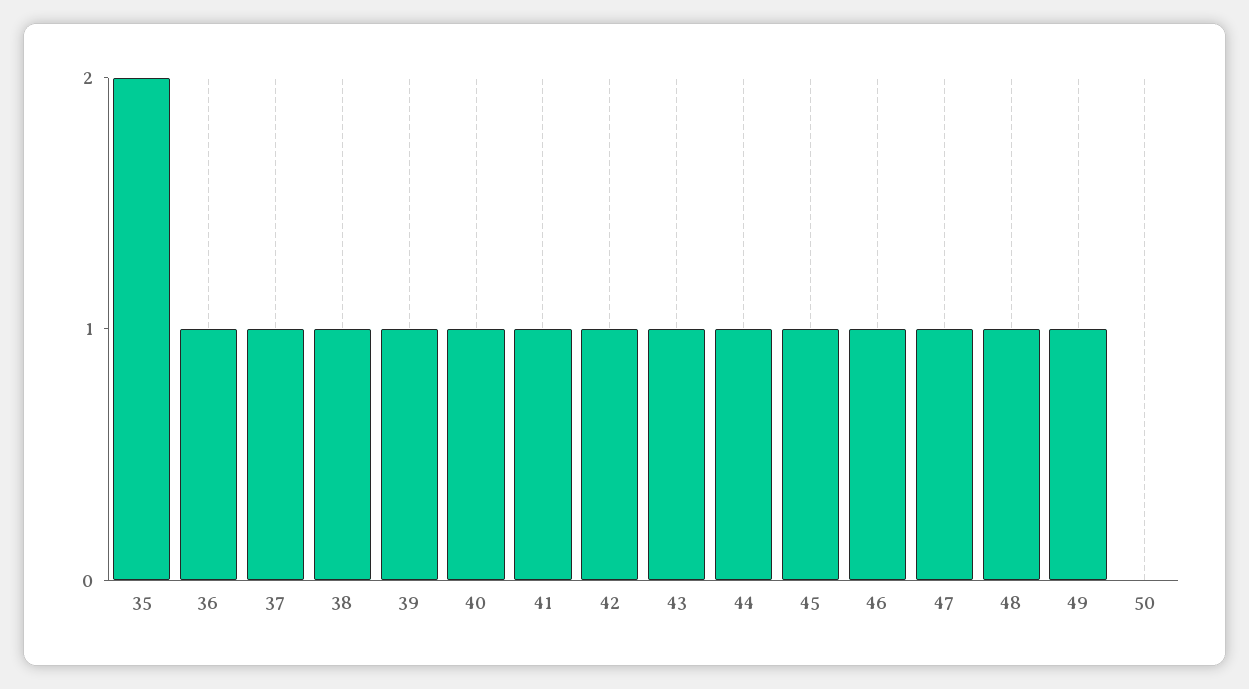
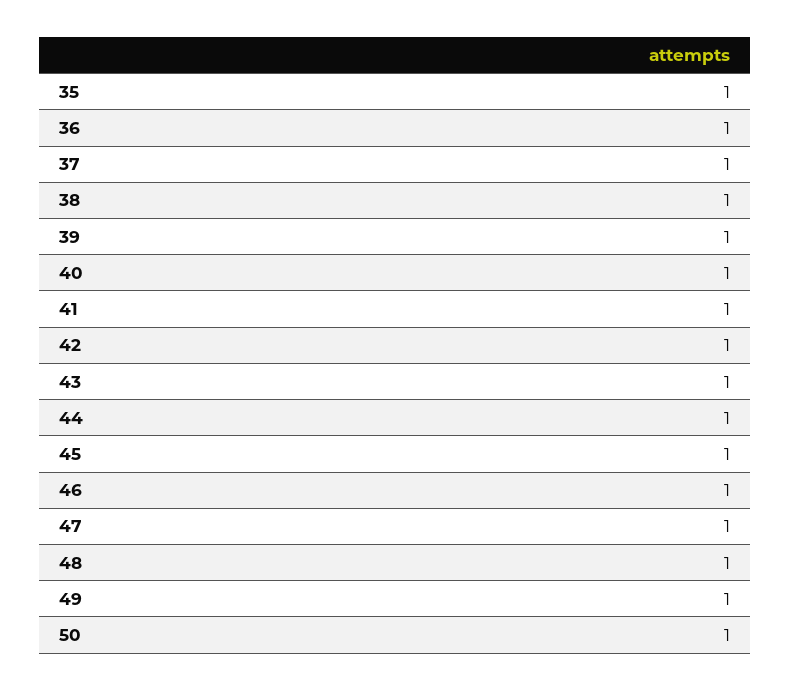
35: 2 -> 1
50: 0 -> 1

